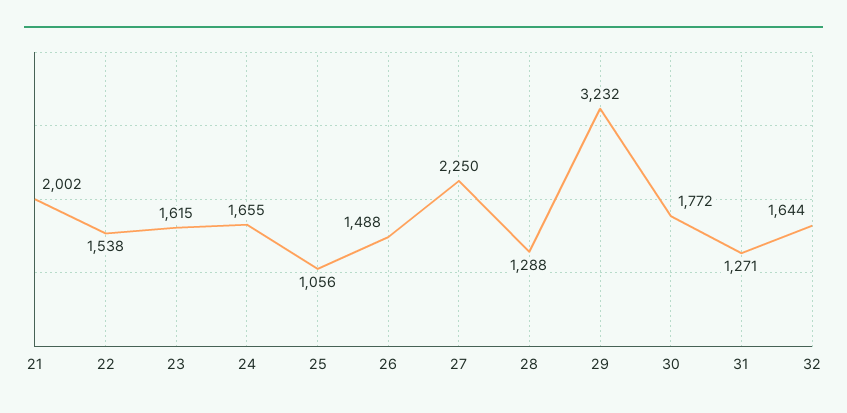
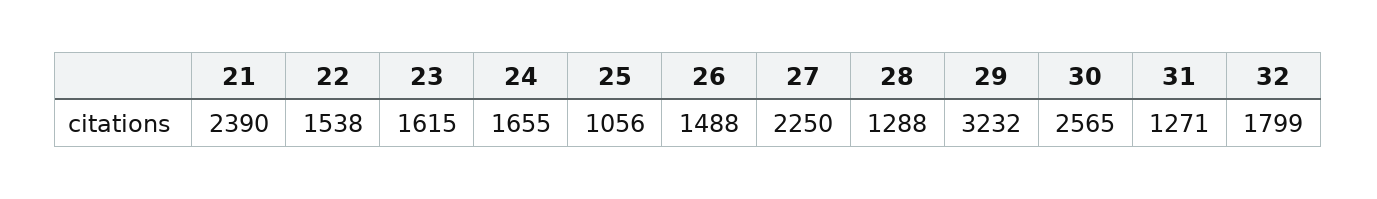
21: 2002 -> 2390
30: 1772 -> 2565
32: 1644 -> 1799

